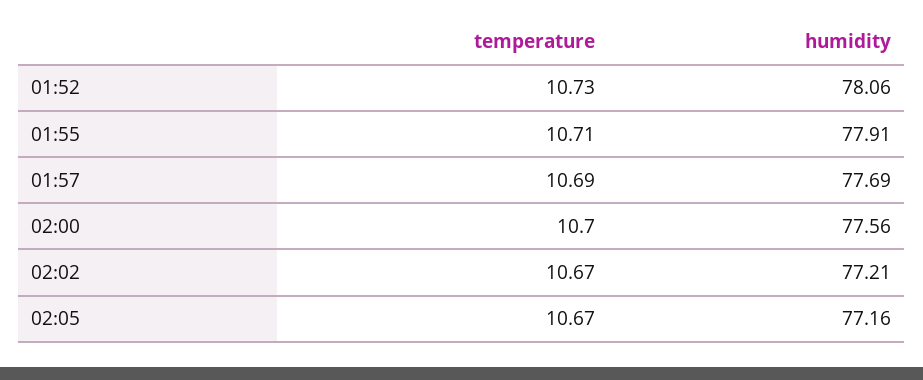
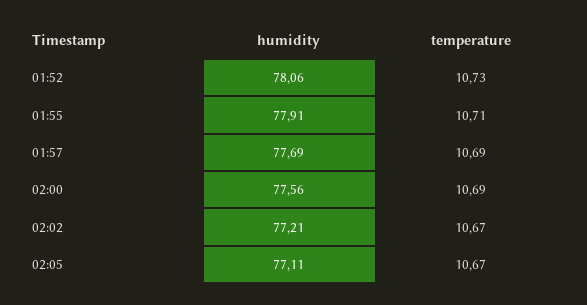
temperature, 02:00: 10.7 -> 10.69
humidity, 02:05: 77.16 -> 77.11

